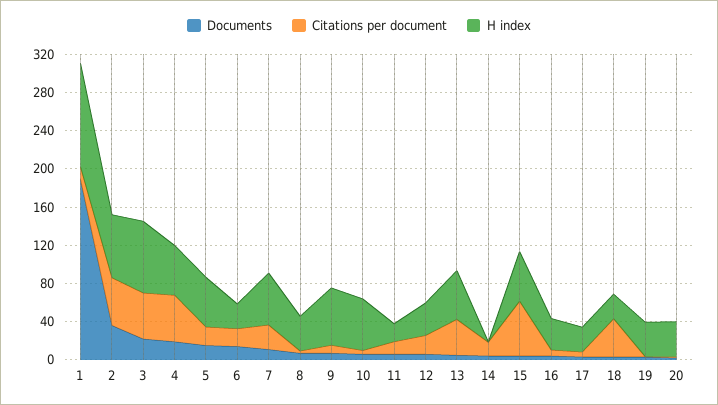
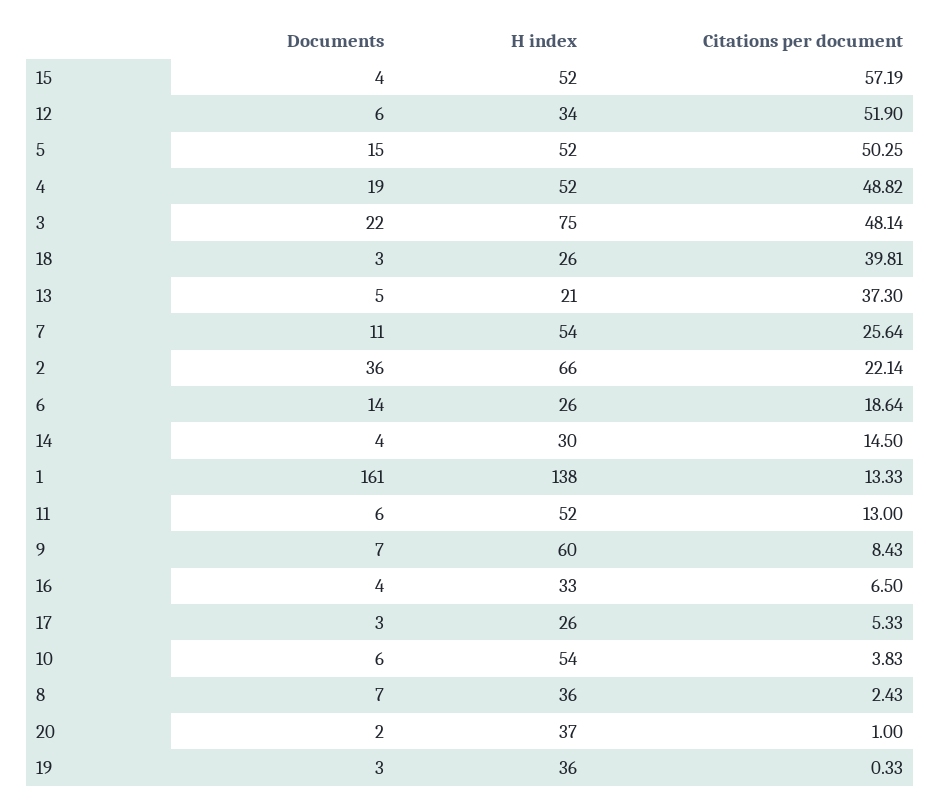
Documents, 1: 190 -> 161
H index, 1: 110 -> 138
Citations per document, 2: 50 -> 22.14
Citations per document, 5: 20 -> 50.25
H index, 11: 20 -> 52
Citations per document, 12: 20 -> 51.9
H index, 13: 50 -> 21
H index, 14: 0 -> 30

